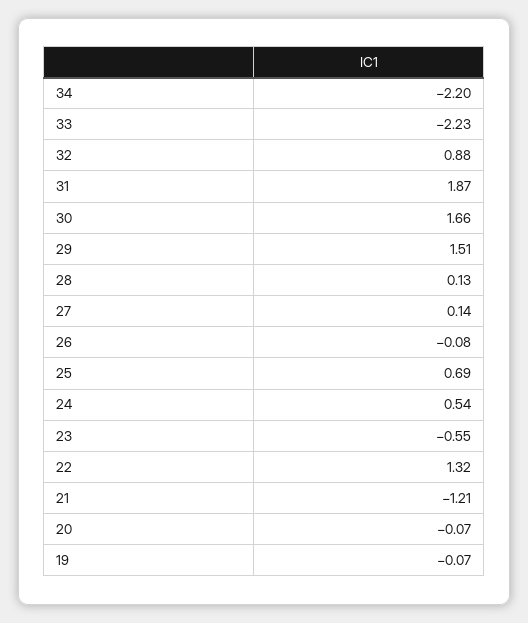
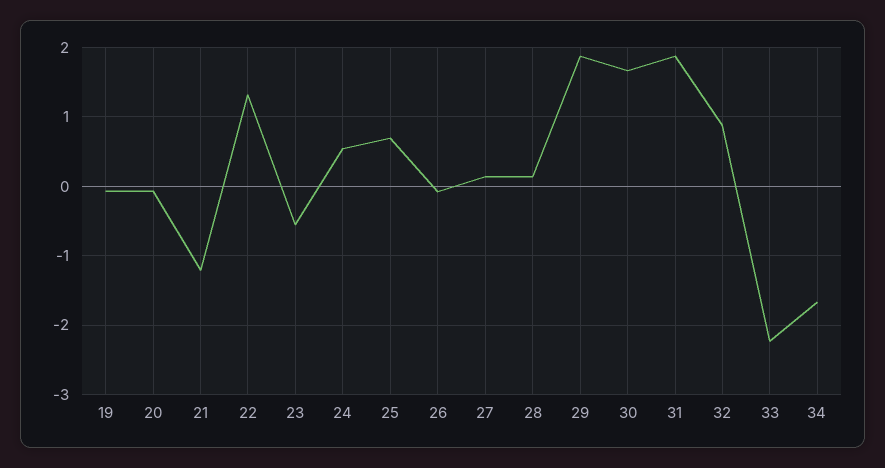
34: -2.2 -> -1.7
29: 1.51 -> 1.9

